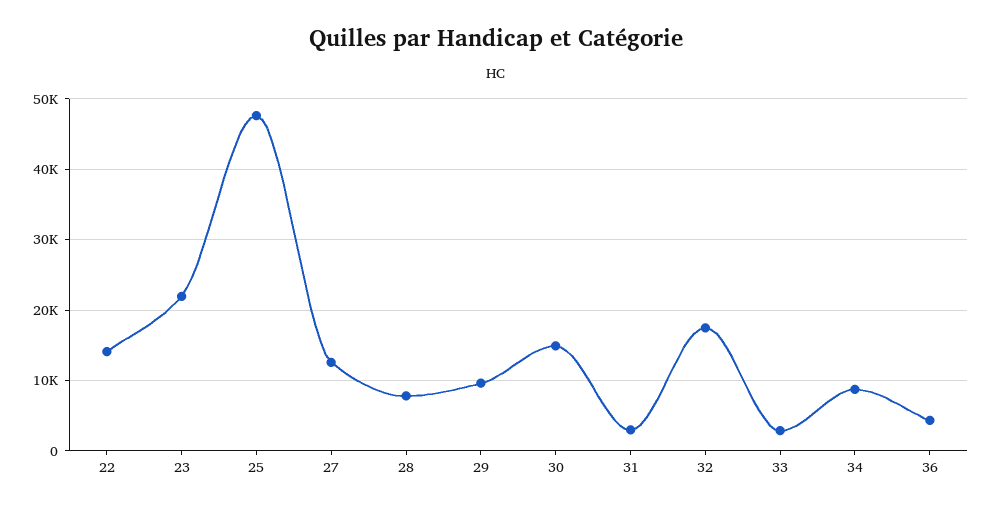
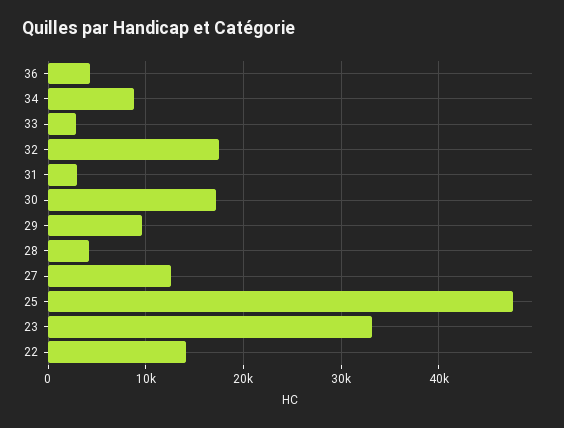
23: 22000 -> 33000
28: 8000 -> 4000
30: 15000 -> 17000

